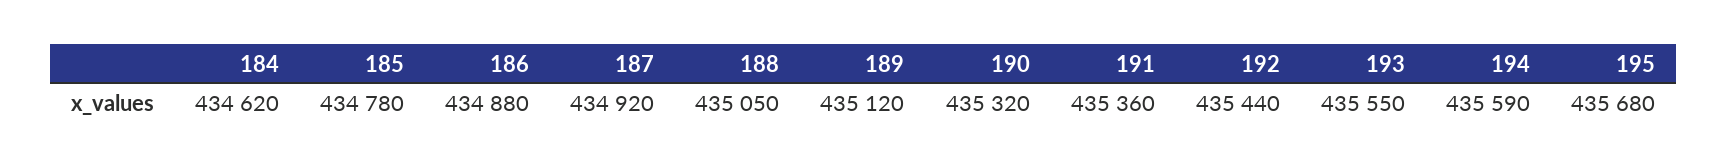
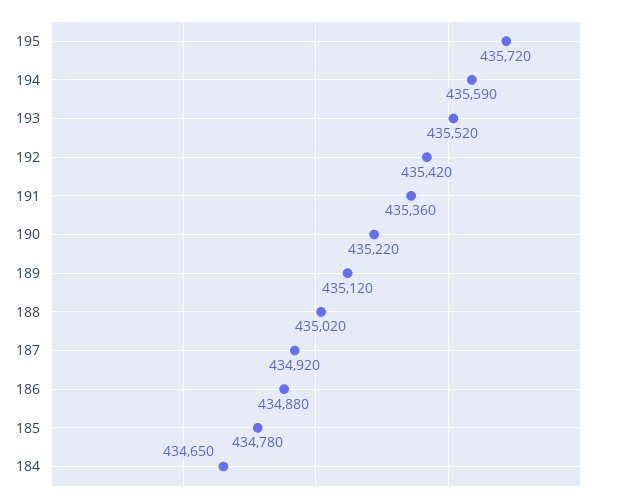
184: 434620 -> 434650
188: 435050 -> 435020
190: 435320 -> 435220
192: 435440 -> 435420
193: 435550 -> 435520
195: 435680 -> 435720

